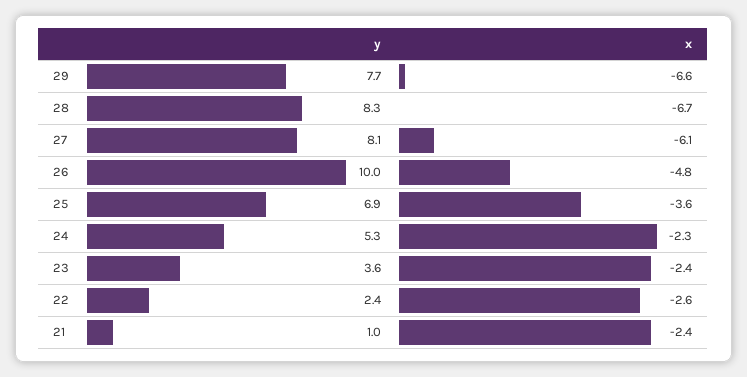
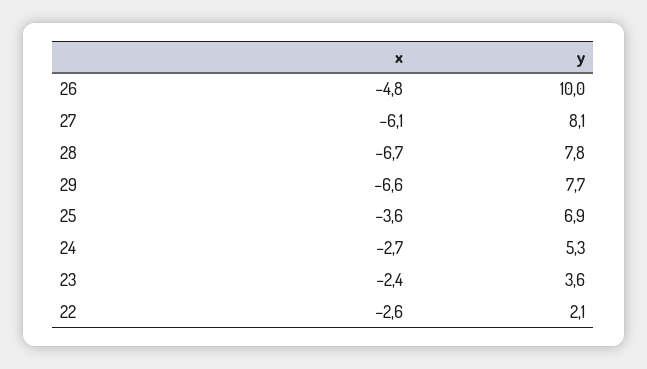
y, 28: 8.3 -> 7.8
x, 24: -2.3 -> -2.7
y, 22: 2.4 -> 2.1
y, 21: 1 -> none
x, 21: -2.4 -> none

